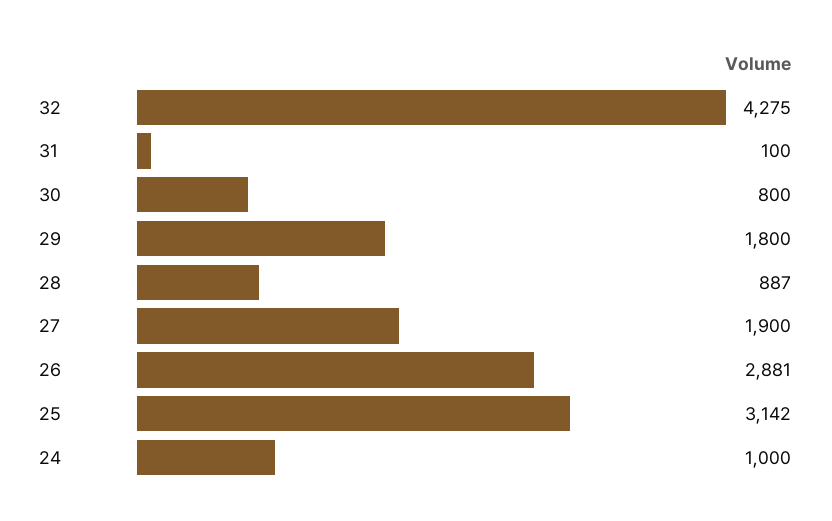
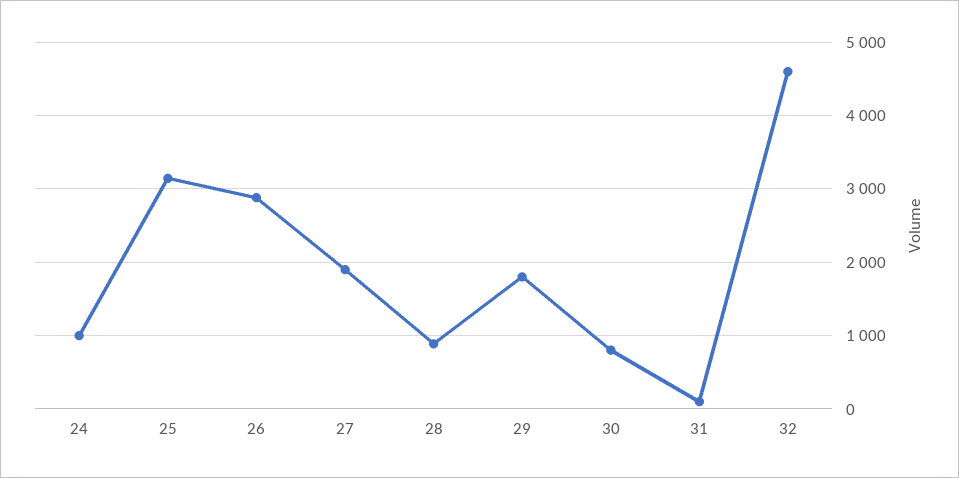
32: 4275 -> 4600

